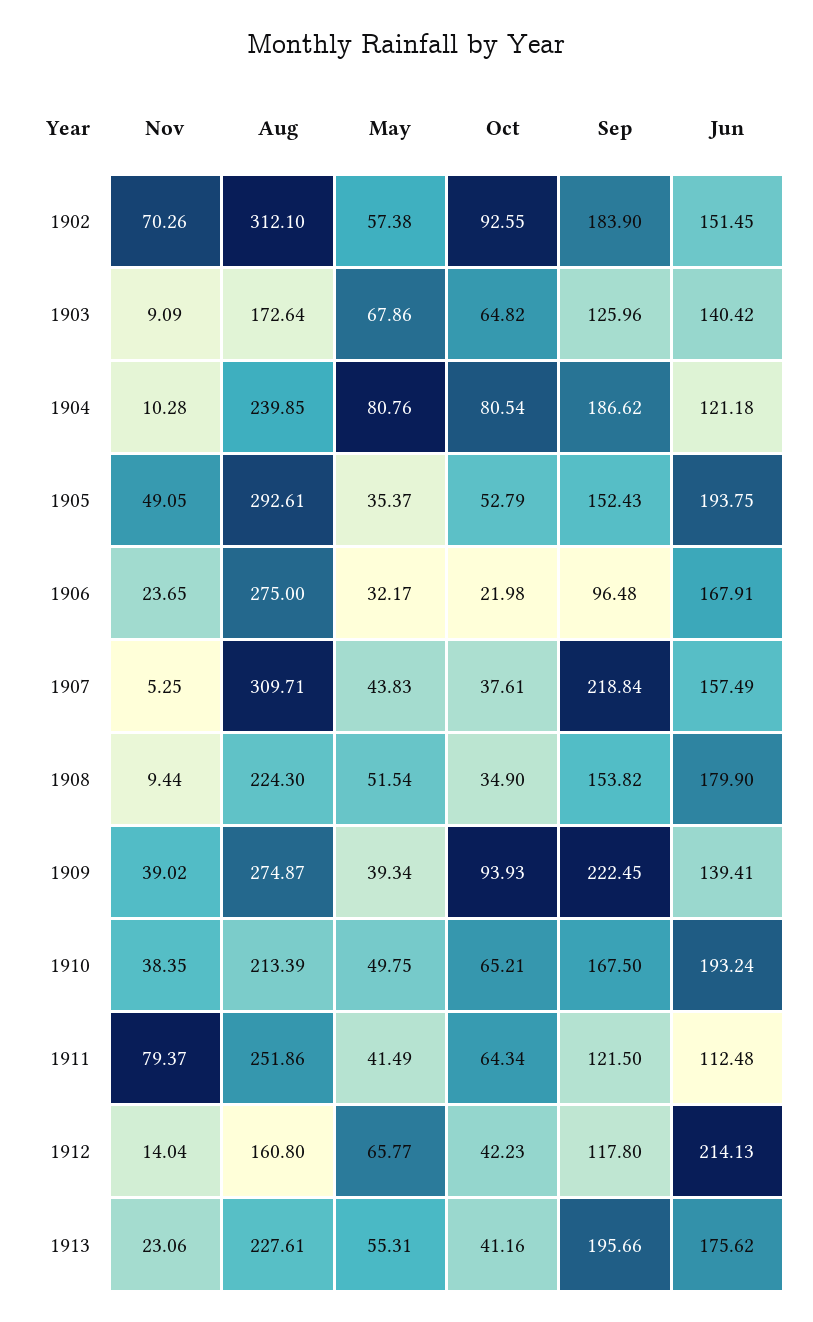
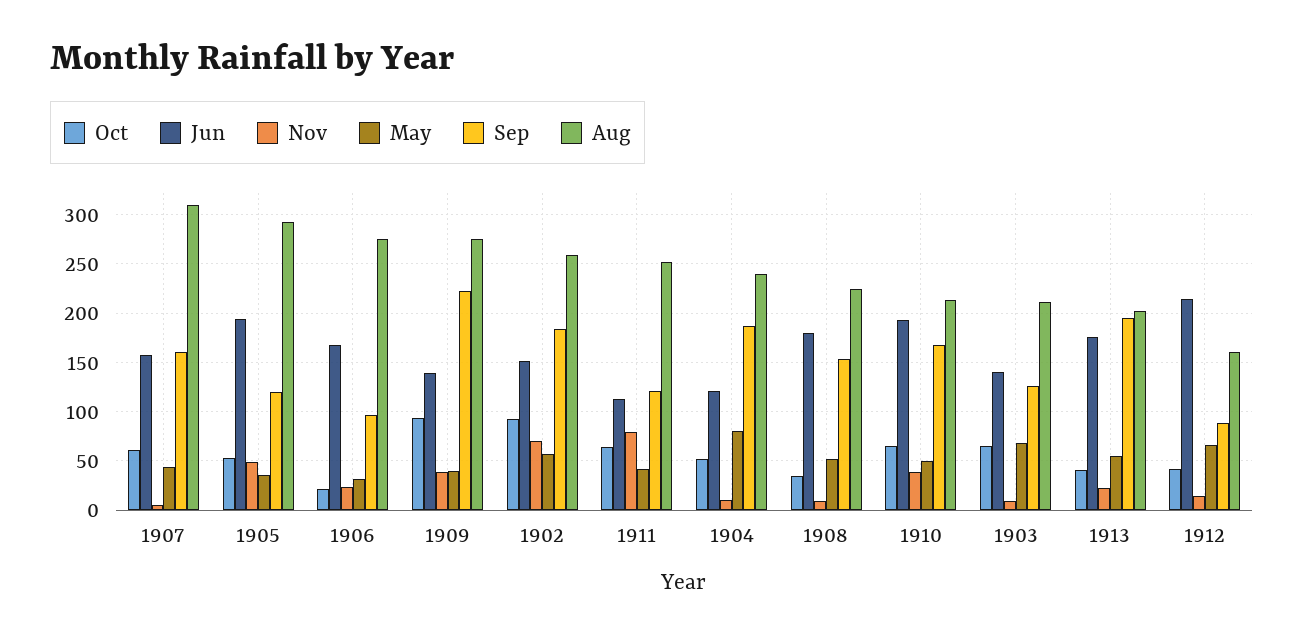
Aug, 1902: 312.1 -> 260
Aug, 1903: 172.64 -> 210
Oct, 1904: 80.54 -> 50
Sep, 1905: 152.43 -> 120
Oct, 1907: 37.61 -> 60
Sep, 1907: 218.84 -> 160
Sep, 1912: 117.8 -> 90
Aug, 1913: 227.61 -> 200

